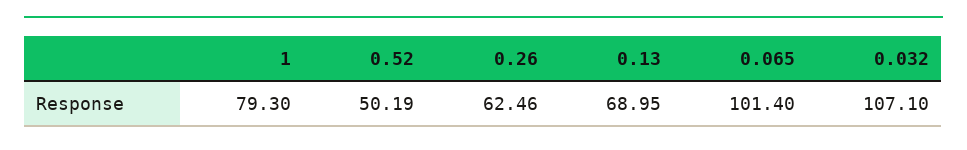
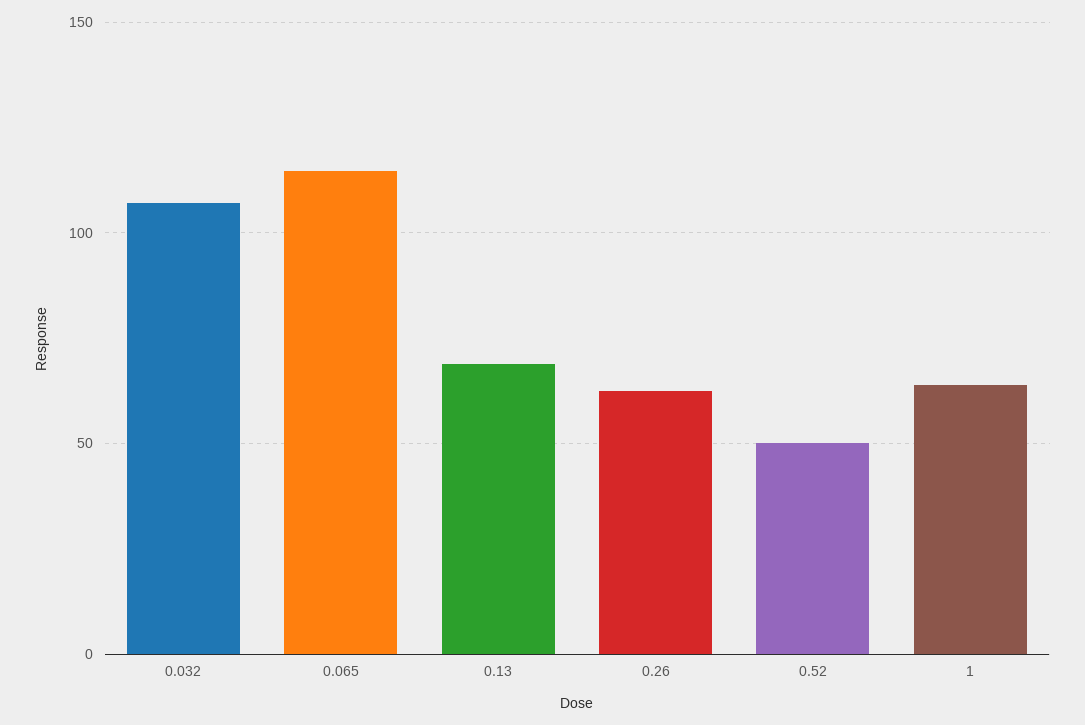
1: 79.3 -> 65
0.065: 101.4 -> 115

